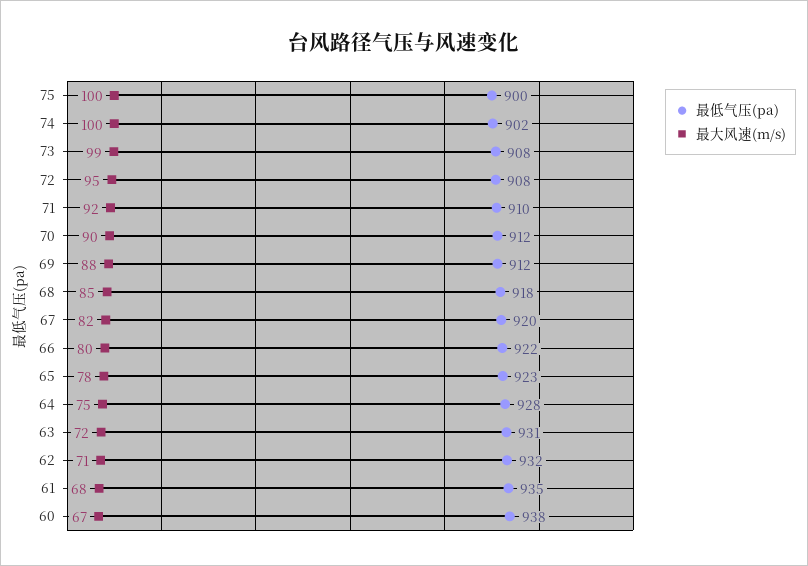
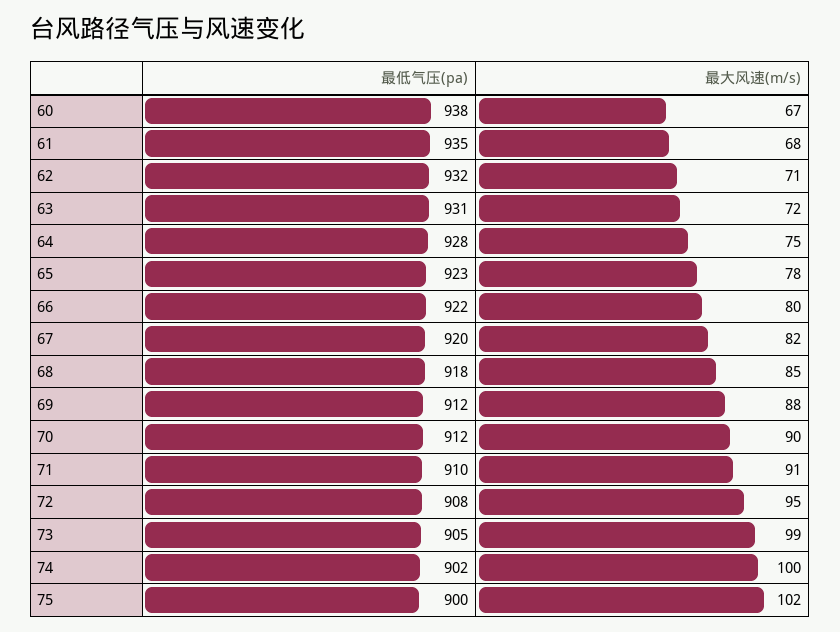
最大风速(m/s), 75: 100 -> 102
最低气压(pa), 73: 908 -> 905
最大风速(m/s), 71: 92 -> 91

